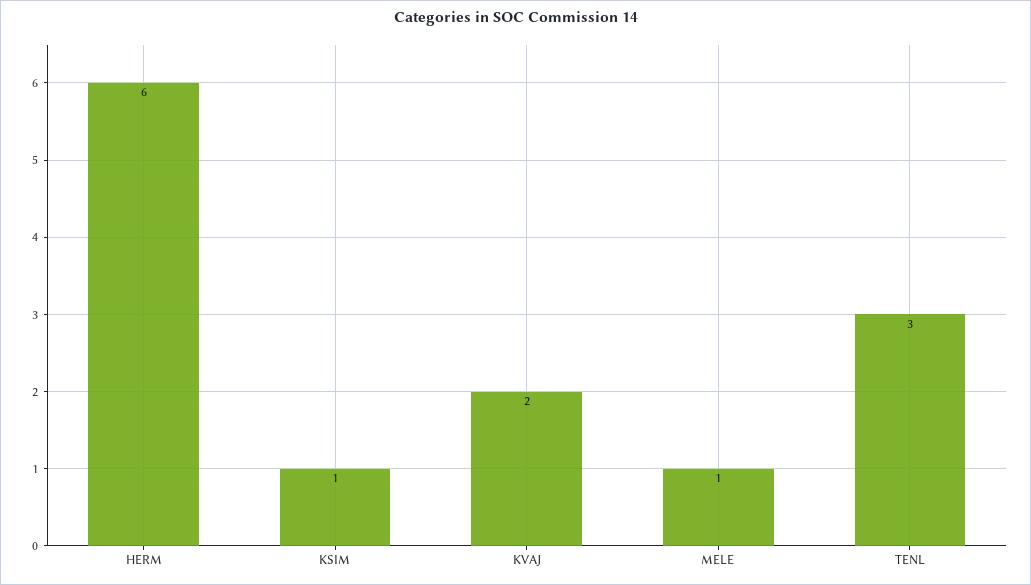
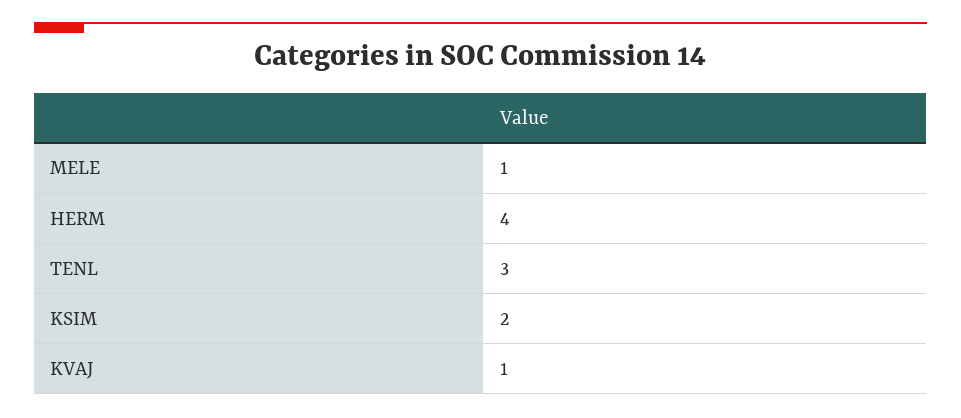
HERM: 6 -> 4
KSIM: 1 -> 2
KVAJ: 2 -> 1

